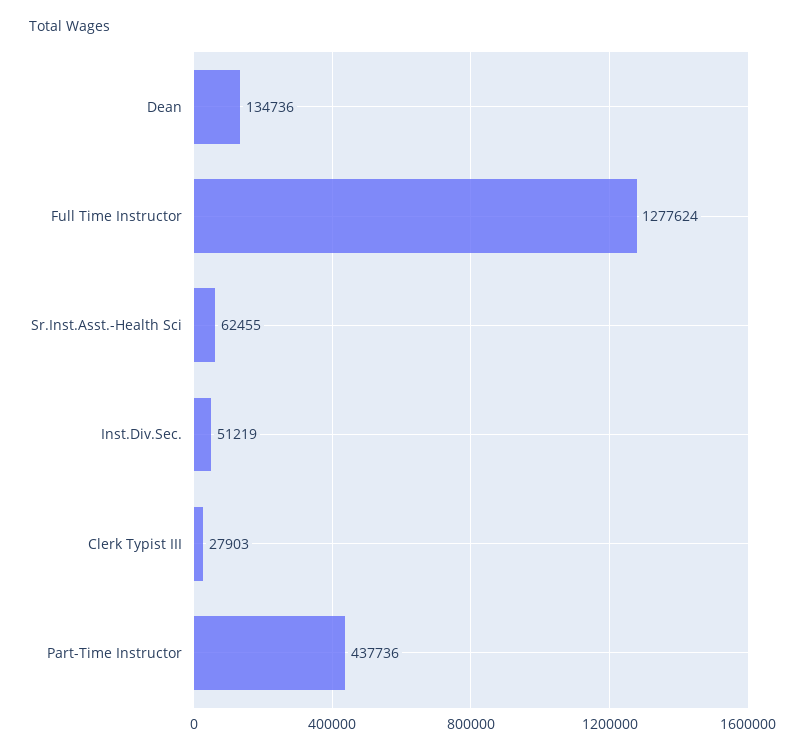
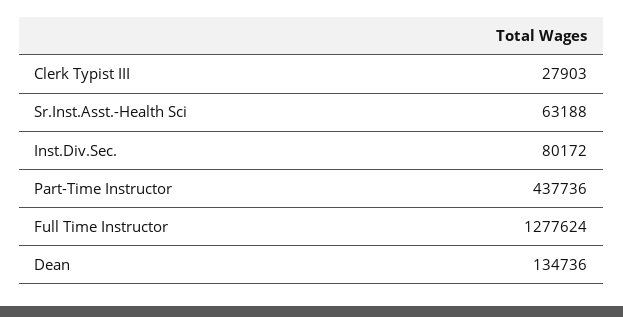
Sr.Inst.Asst.-Health Sci: 62455 -> 63188
Inst.Div.Sec.: 51219 -> 80172

